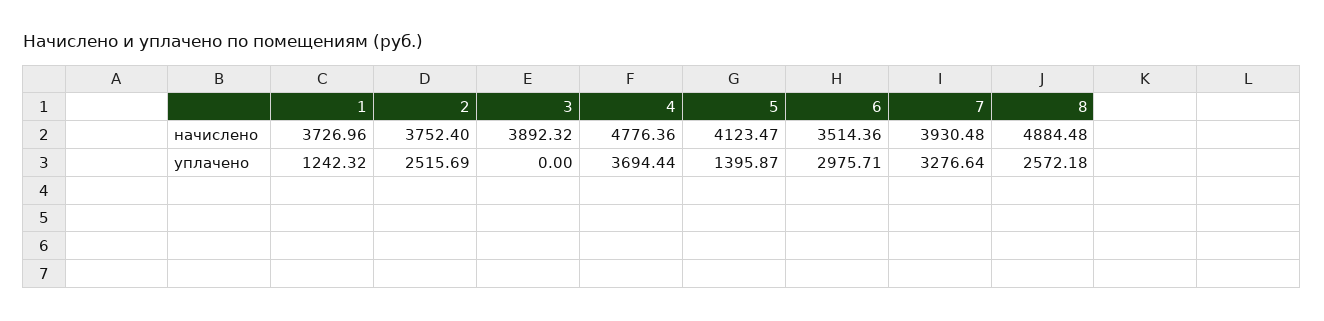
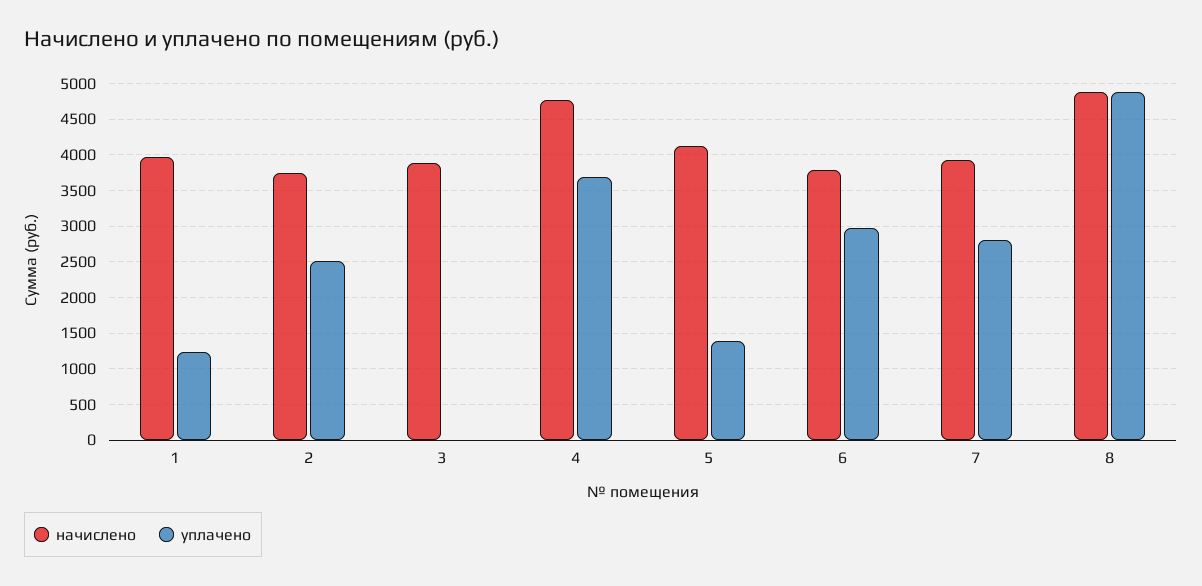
начислено, 1: 3726.96 -> 4000
начислено, 6: 3514.36 -> 3800
уплачено, 7: 3276.64 -> 2800
уплачено, 8: 2572.18 -> 4900

